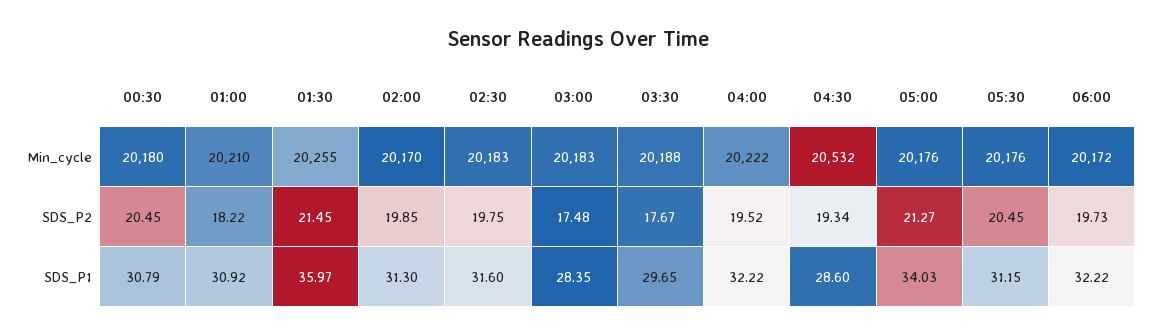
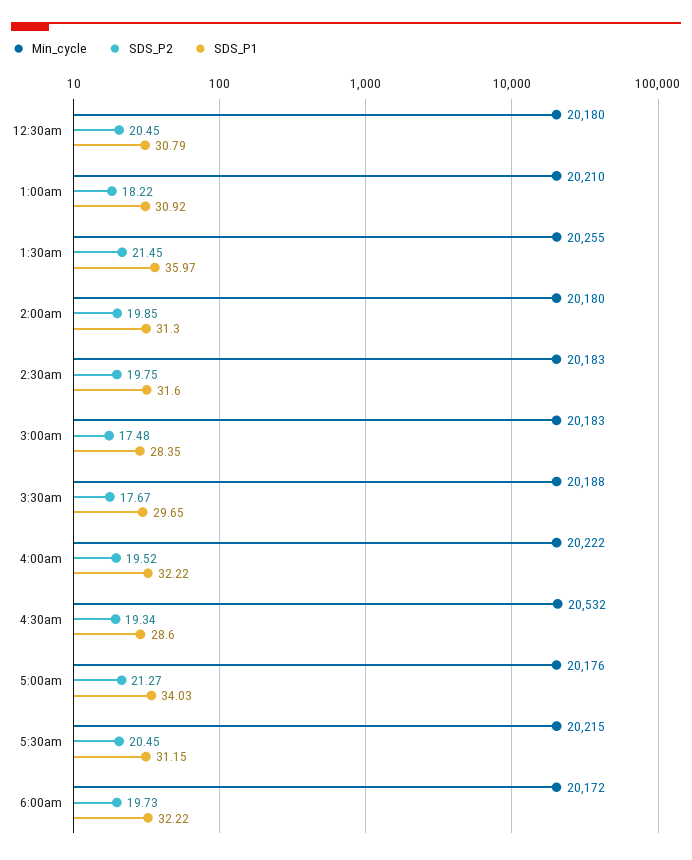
Min_cycle, 02:00: 20170 -> 20180
Min_cycle, 05:30: 20176 -> 20215

